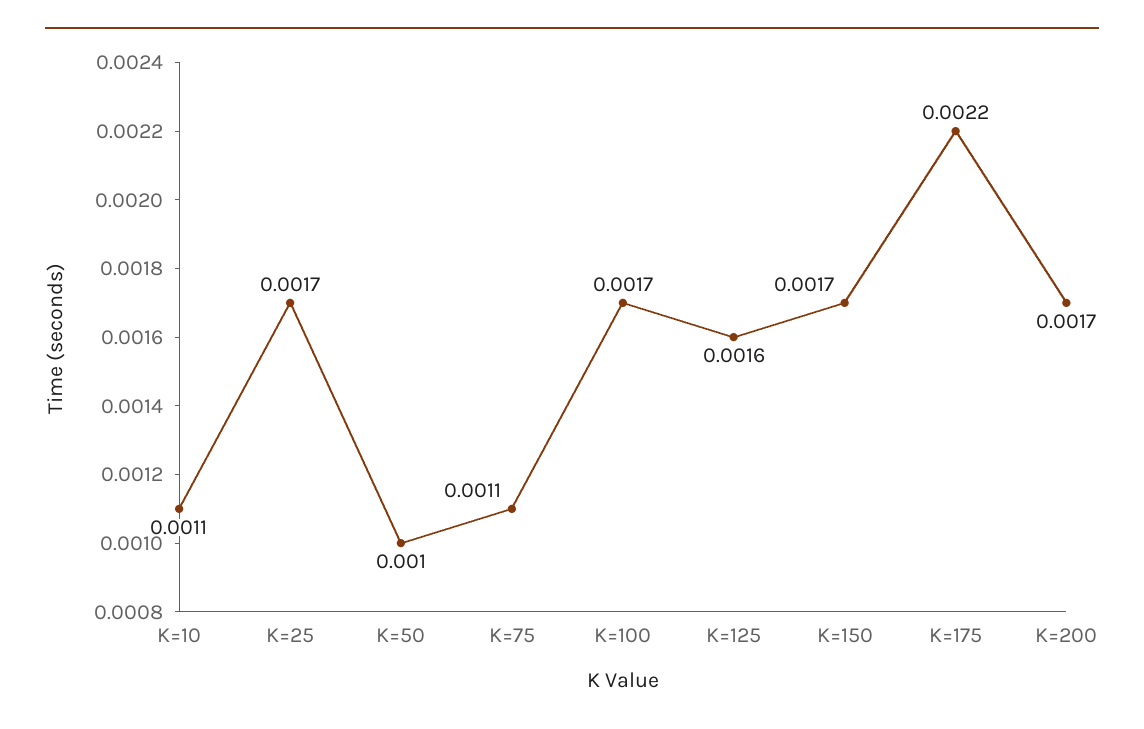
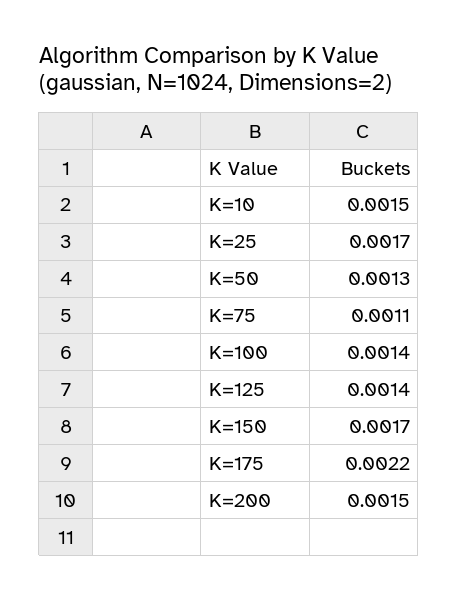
K=10: 0.0011 -> 0.0015
K=50: 0.001 -> 0.0013
K=100: 0.0017 -> 0.0014
K=125: 0.0016 -> 0.0014
K=200: 0.0017 -> 0.0015

